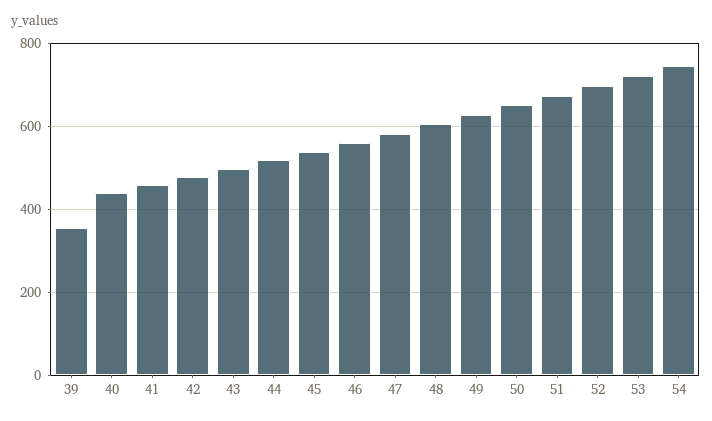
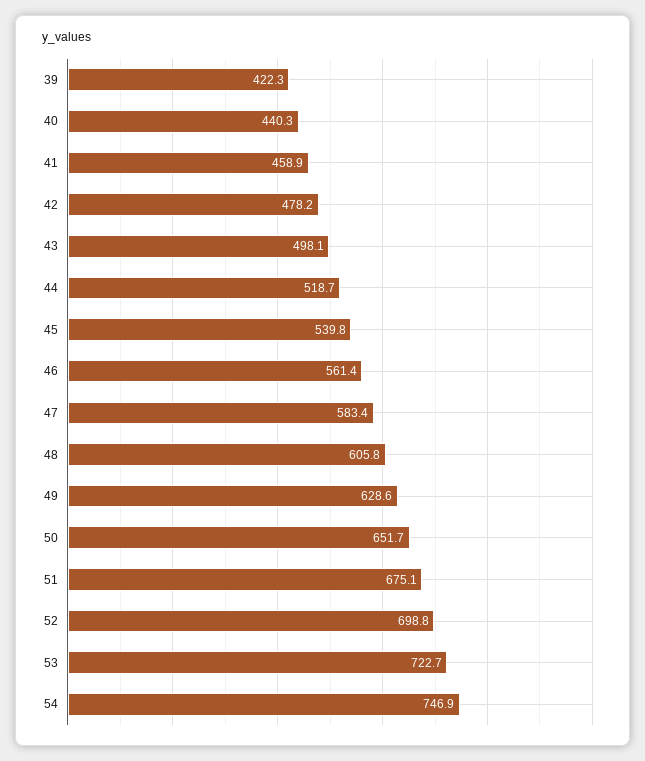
39: 360 -> 422.3

